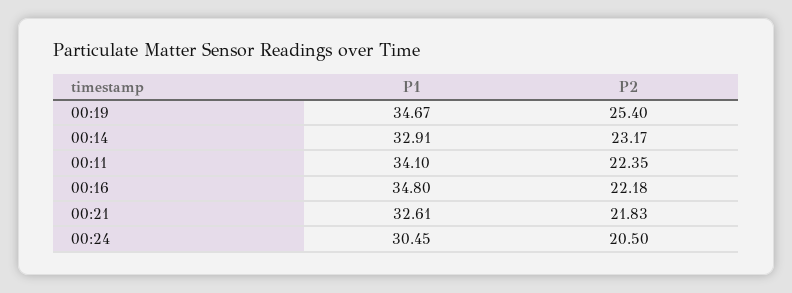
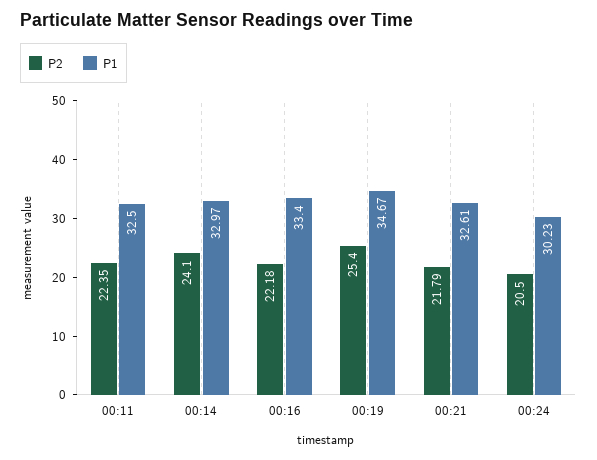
P1, 00:14: 32.91 -> 32.97
P2, 00:14: 23.17 -> 24.1
P1, 00:11: 34.1 -> 32.5
P1, 00:16: 34.8 -> 33.4
P2, 00:21: 21.83 -> 21.79
P1, 00:24: 30.45 -> 30.23

